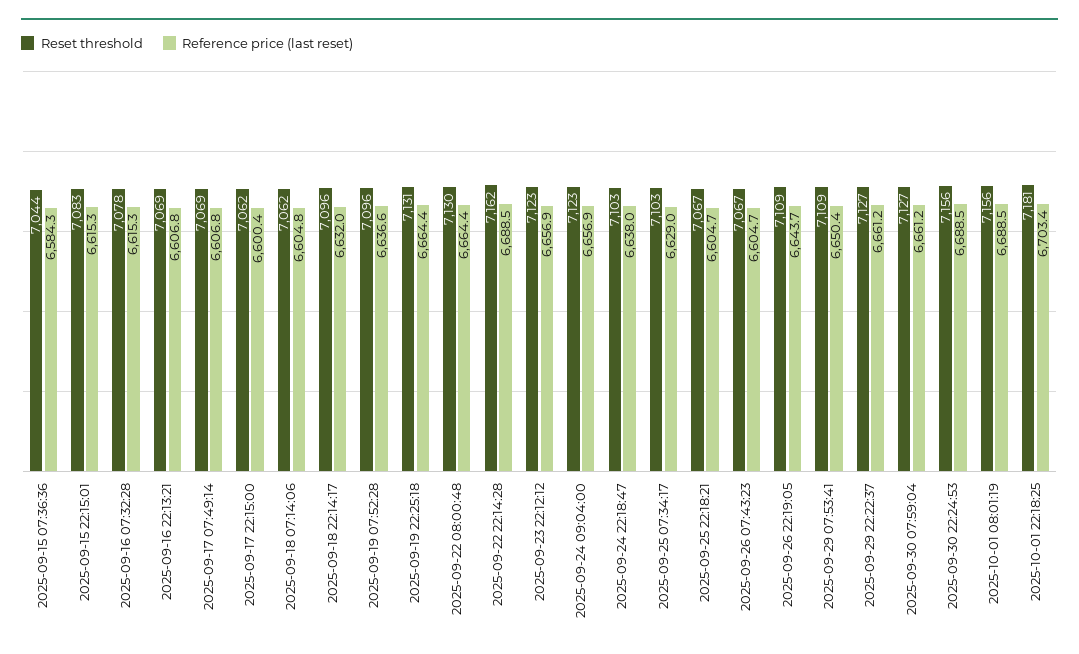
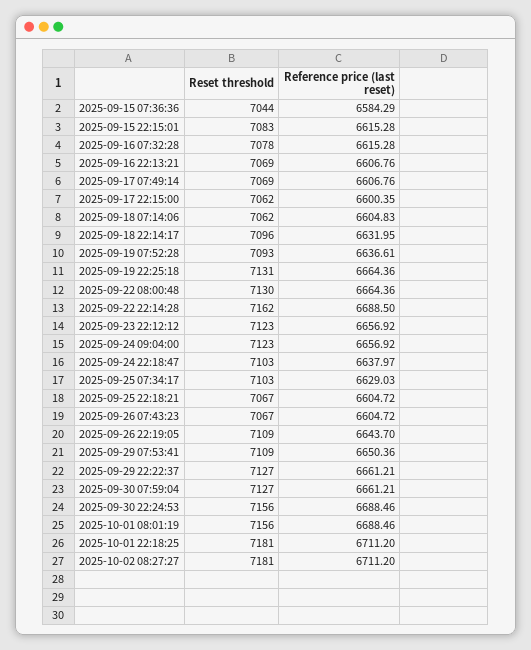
Reset threshold, 2025-09-19 07:52:28: 7096 -> 7093
Reference price (last reset), 2025-10-01 22:18:25: 6703.4 -> 6711.2
Reset threshold, 2025-10-02 08:27:27: none -> 7181
Reference price (last reset), 2025-10-02 08:27:27: none -> 6711.2

